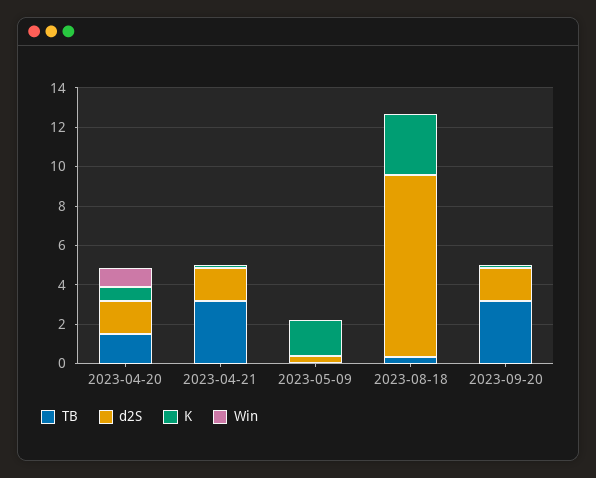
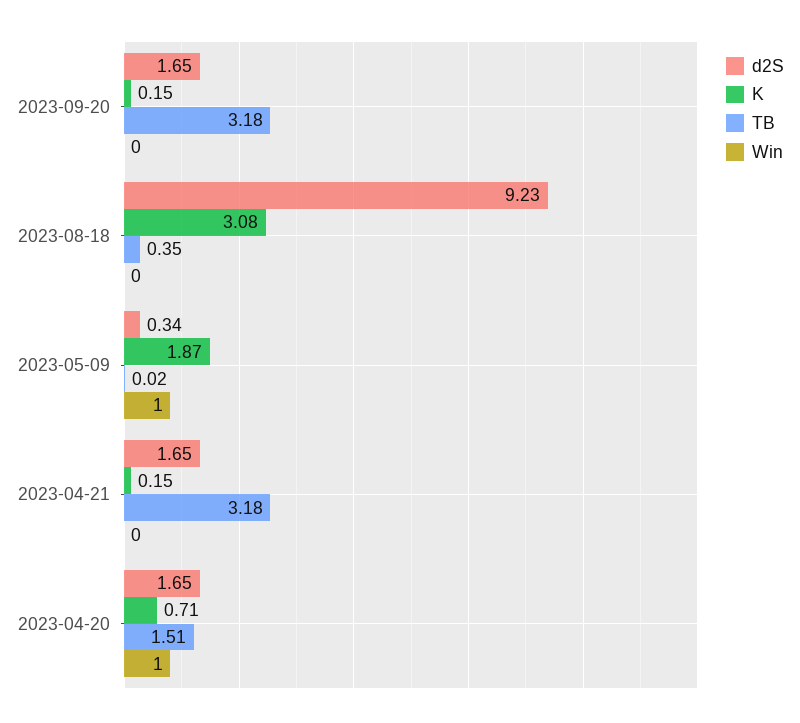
Win, 2023-05-09: 0 -> 1

